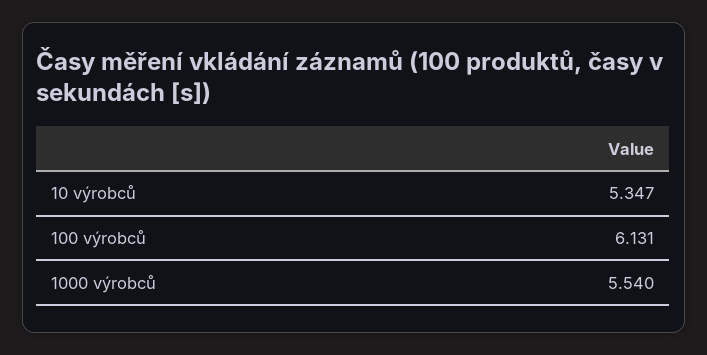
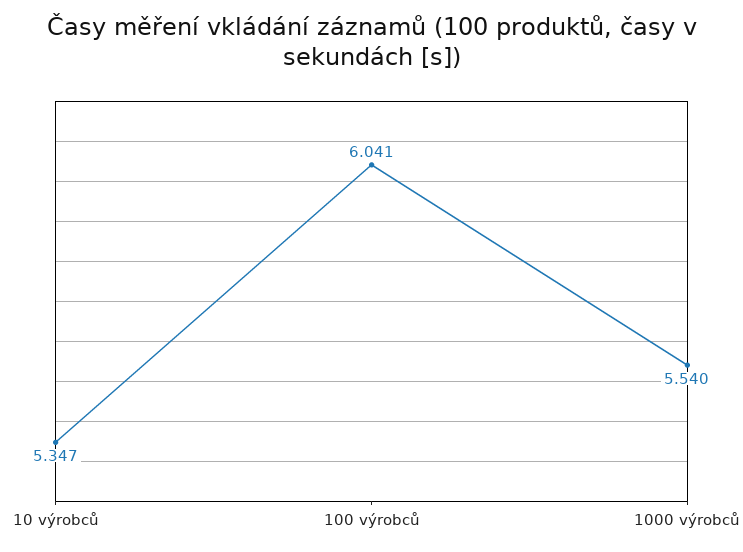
100 výrobců: 6.131 -> 6.041

